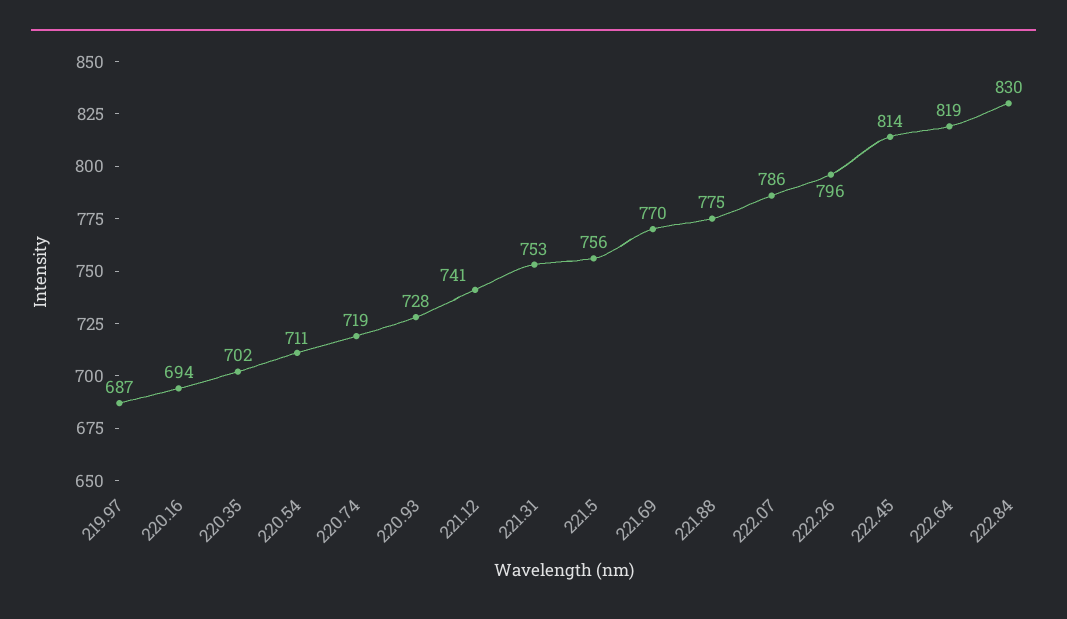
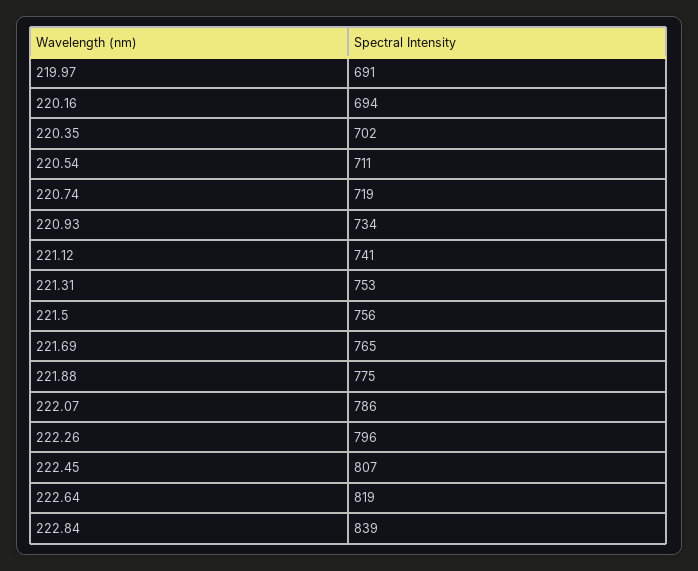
219.97: 687 -> 691
220.93: 728 -> 734
221.69: 770 -> 765
222.45: 814 -> 807
222.84: 830 -> 839

